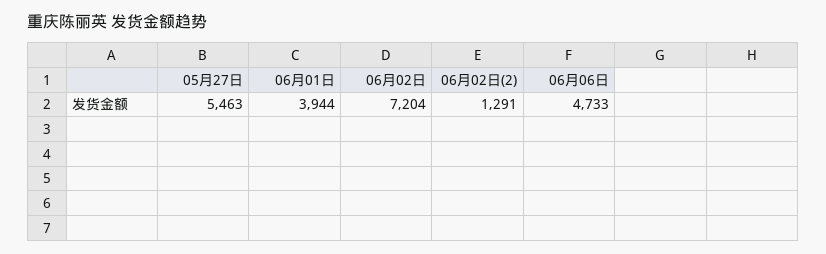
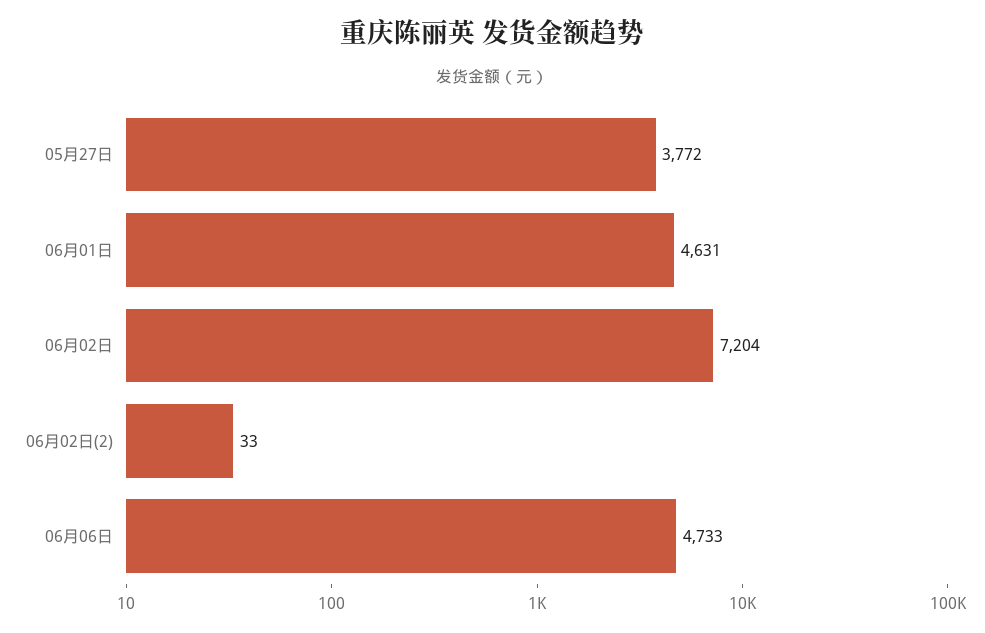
05月27日: 5463 -> 3772
06月01日: 3944 -> 4631
06月02日(2): 1291 -> 33

